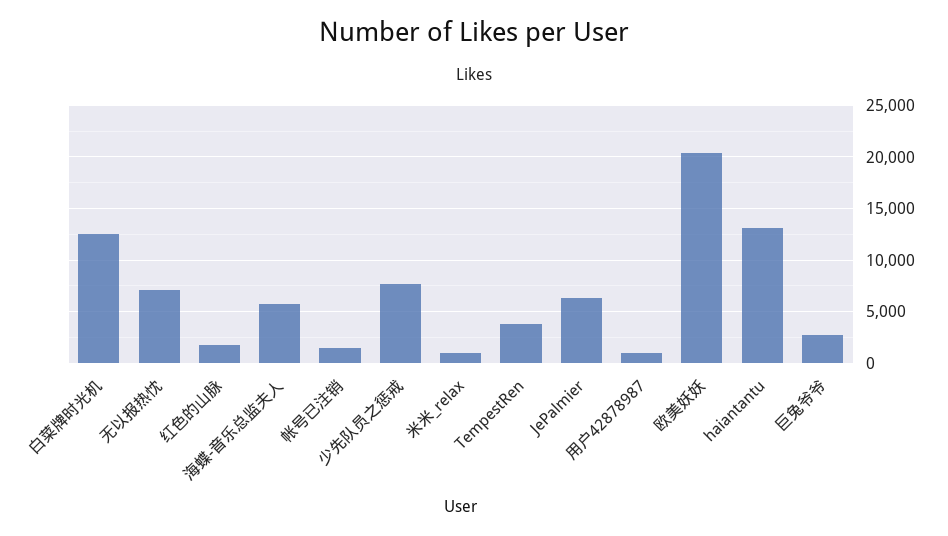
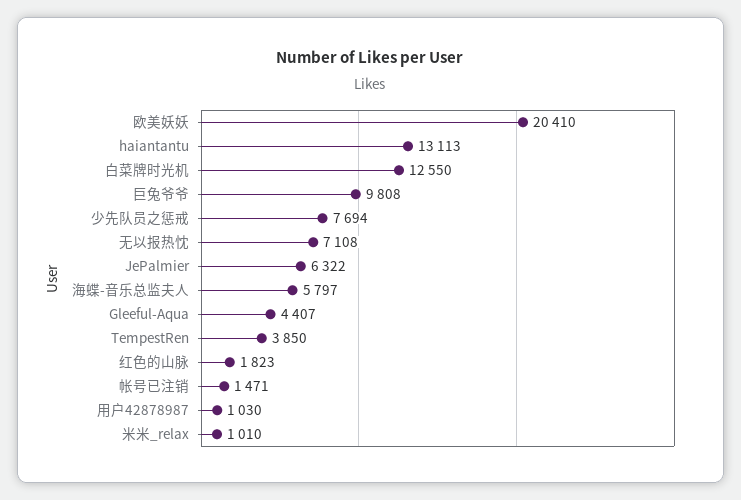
巨兔爷爷: 3000 -> 9808
Gleeful-Aqua: none -> 4407

